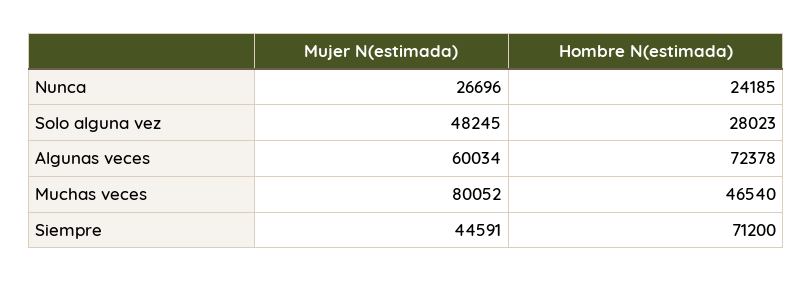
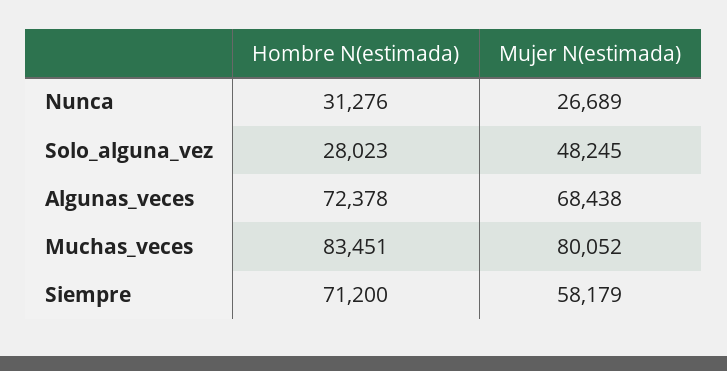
Mujer N(estimada), Nunca: 26696 -> 26689
Hombre N(estimada), Nunca: 24185 -> 31276
Mujer N(estimada), Algunas veces: 60034 -> 68438
Hombre N(estimada), Muchas veces: 46540 -> 83451
Mujer N(estimada), Siempre: 44591 -> 58179

